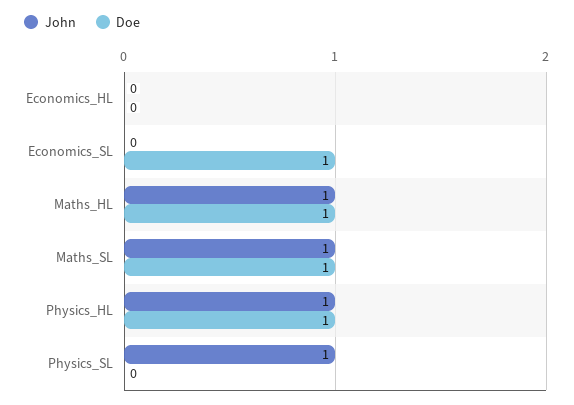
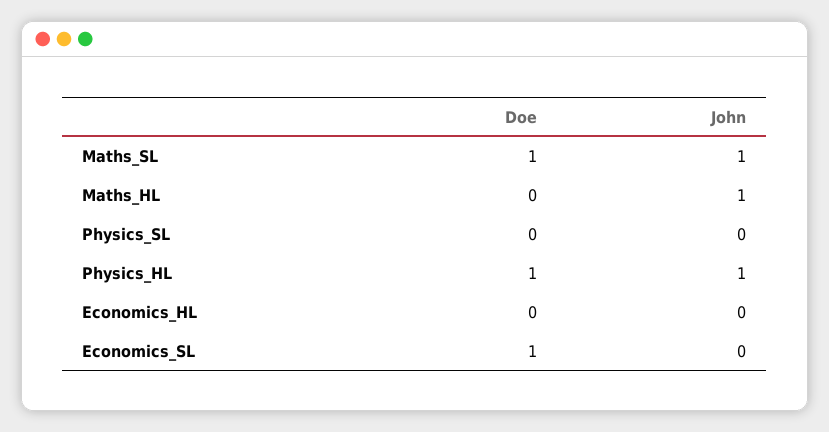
Doe, Maths_HL: 1 -> 0
John, Physics_SL: 1 -> 0

